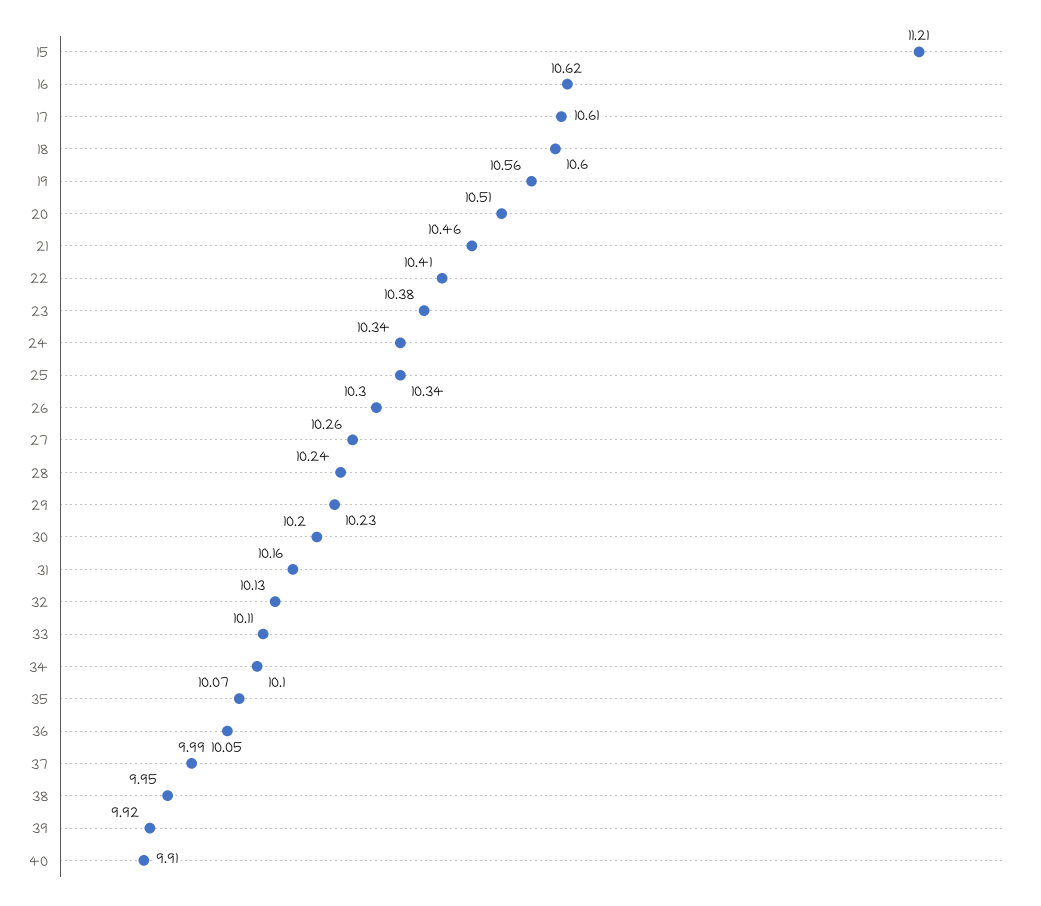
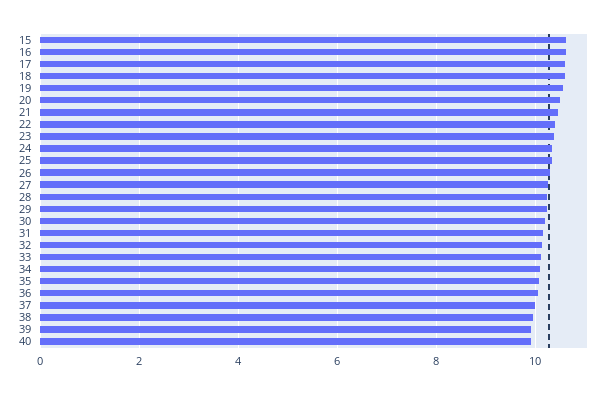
15: 11.21 -> 10.6

